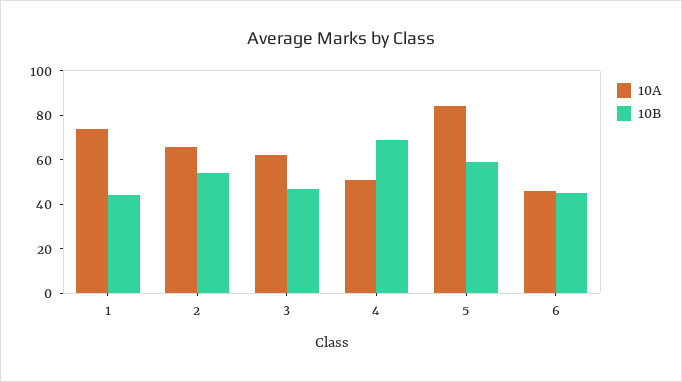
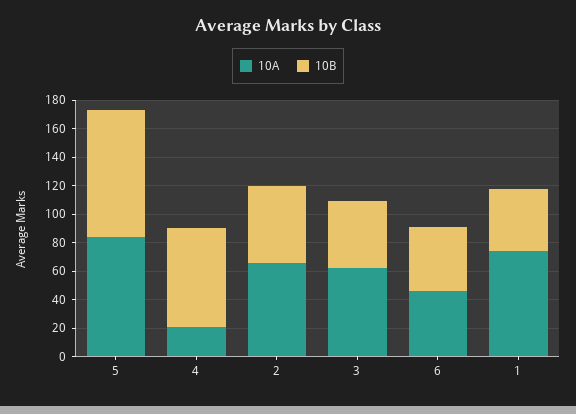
10A, 4: 50 -> 20
10B, 5: 60 -> 90

